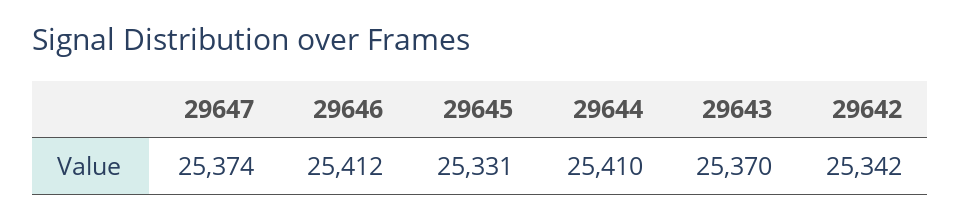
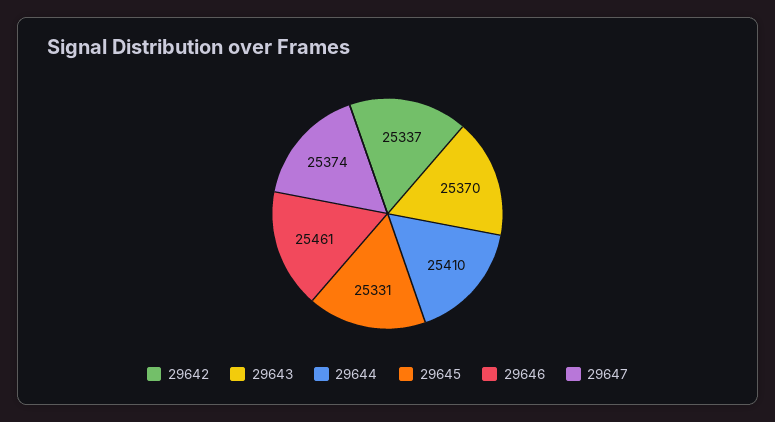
29646: 25412 -> 25461
29642: 25342 -> 25337

